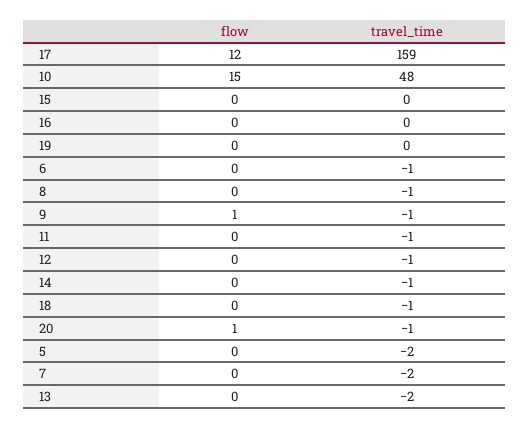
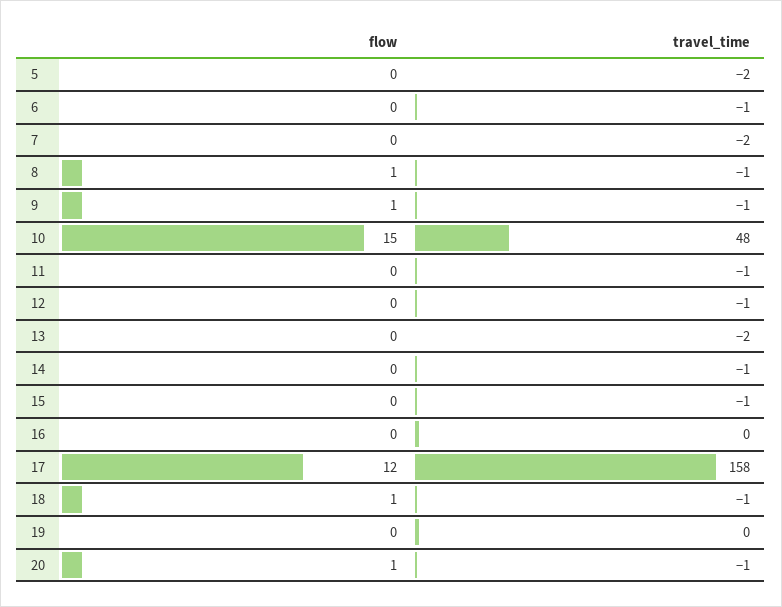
travel_time, 17: 159 -> 158
travel_time, 15: 0 -> -1
flow, 8: 0 -> 1
flow, 18: 0 -> 1

